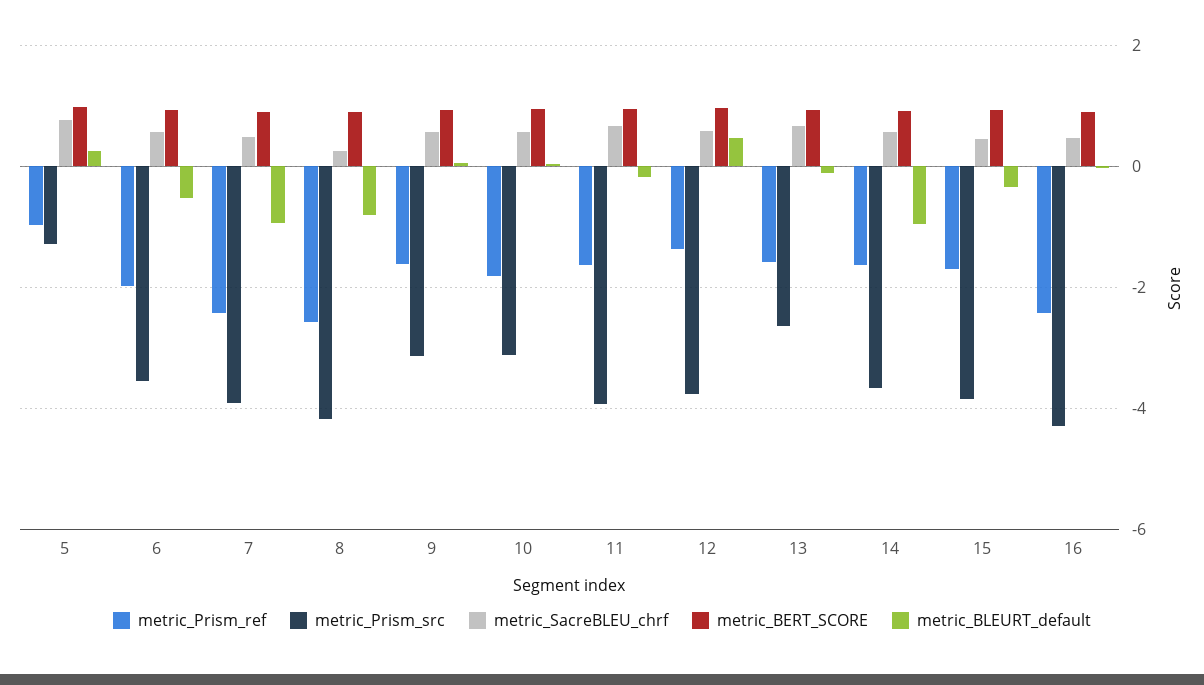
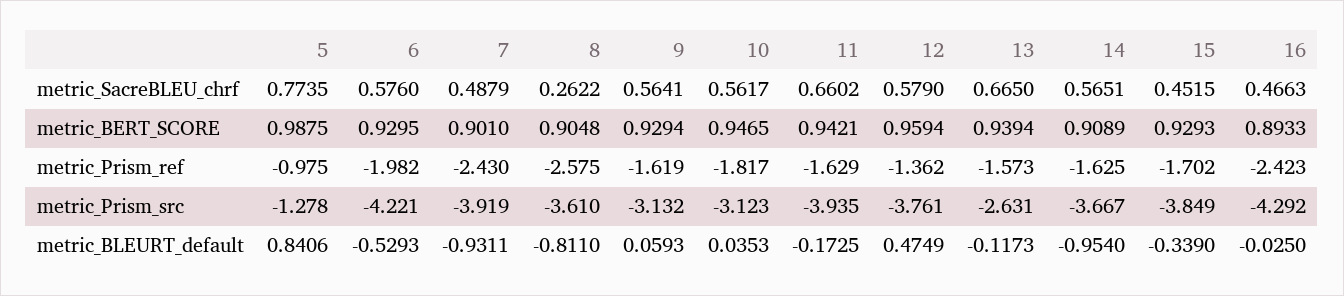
metric_BLEURT_default, 5: 0.2 -> 0.8406
metric_Prism_src, 6: -3.6 -> -4.221
metric_Prism_src, 8: -4.2 -> -3.61

